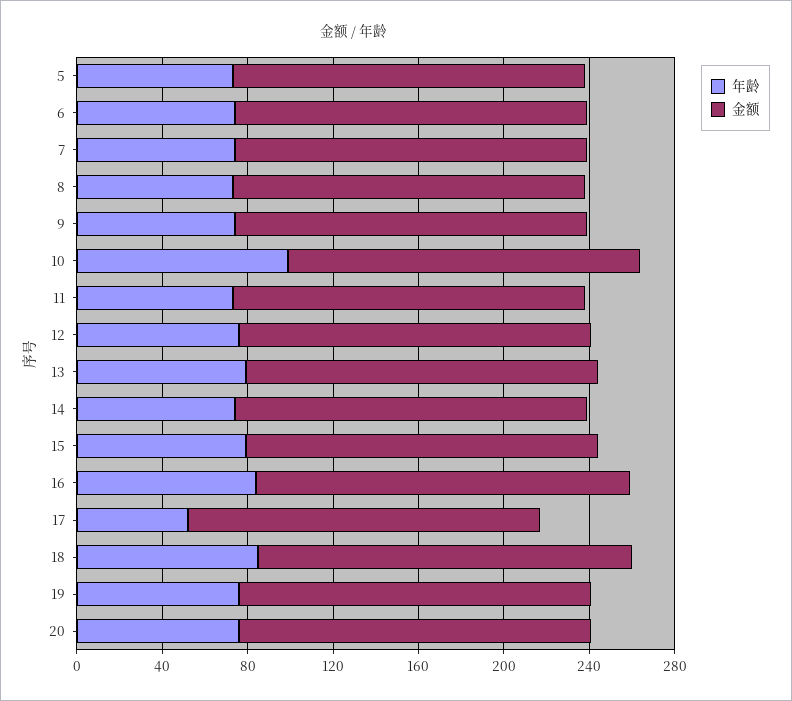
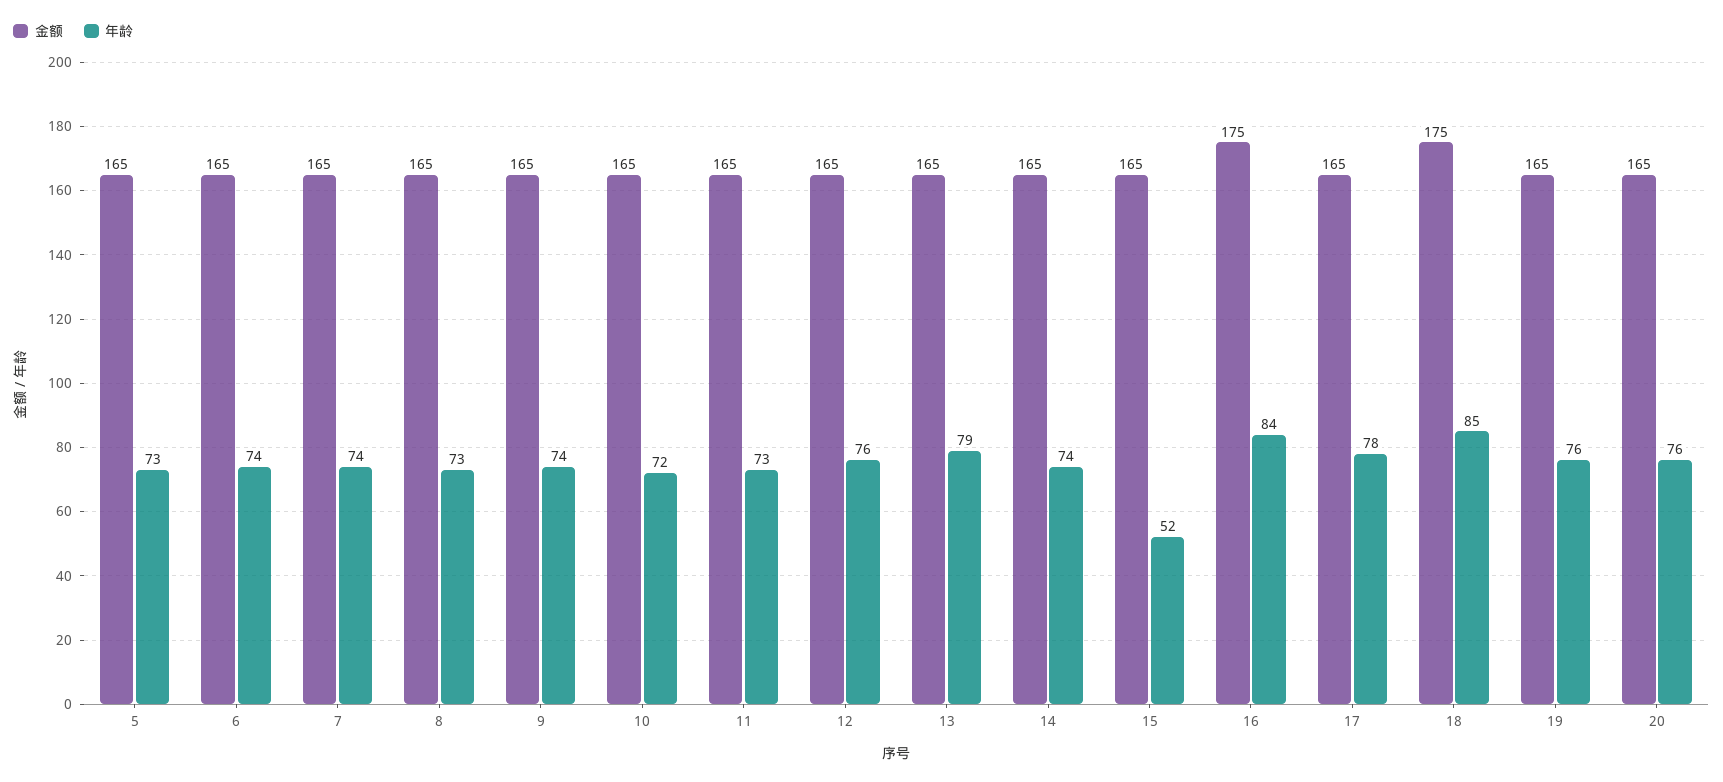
年龄, 10: 100 -> 72
年龄, 15: 80 -> 52
年龄, 17: 50 -> 78

